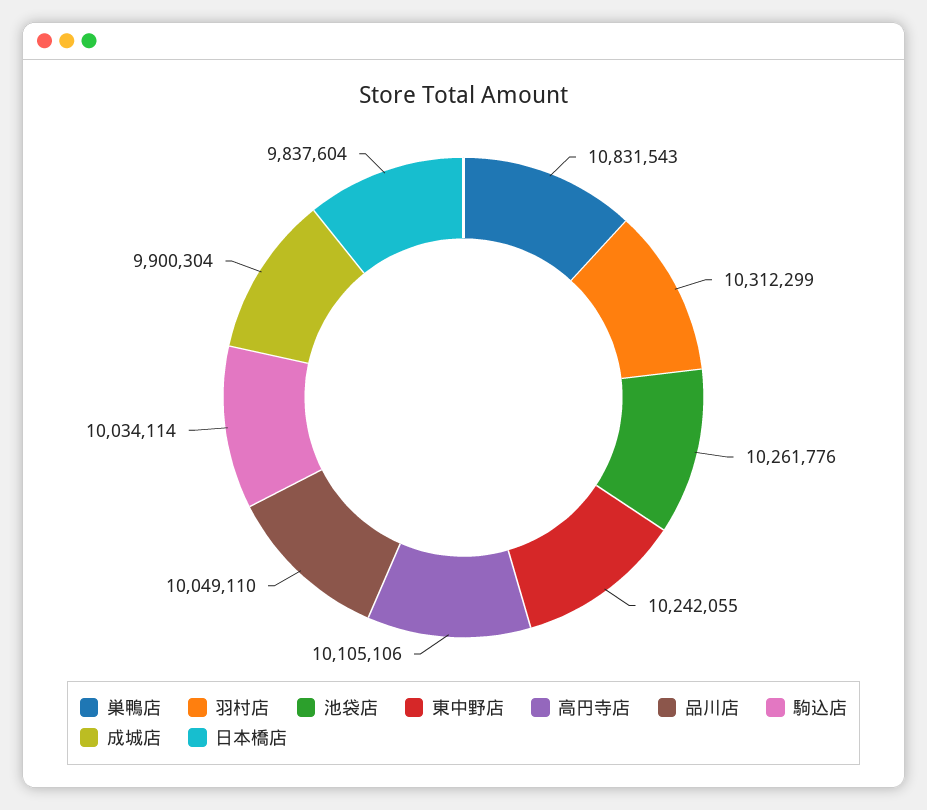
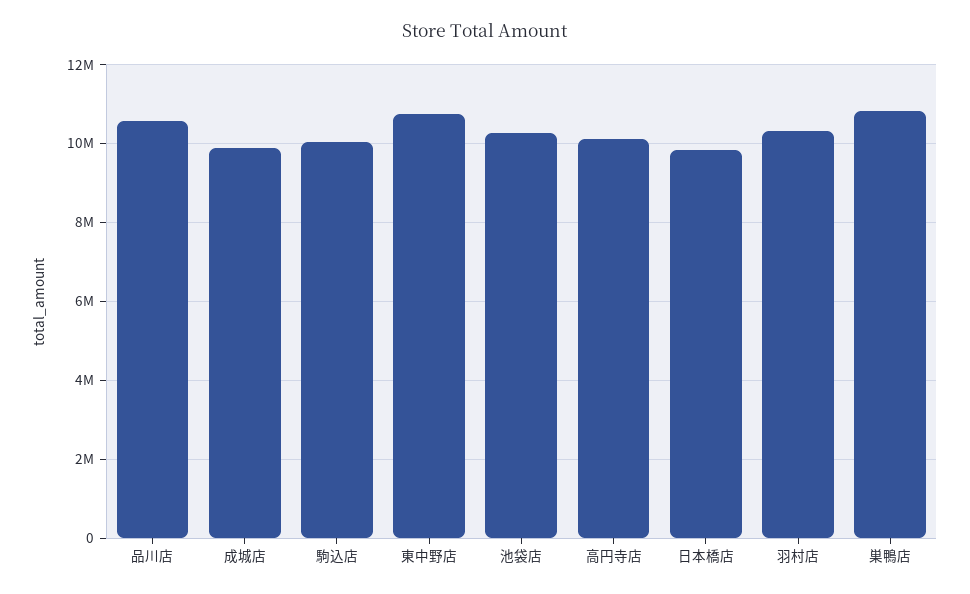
東中野店: 10242055 -> 10800000
品川店: 10049110 -> 10600000

